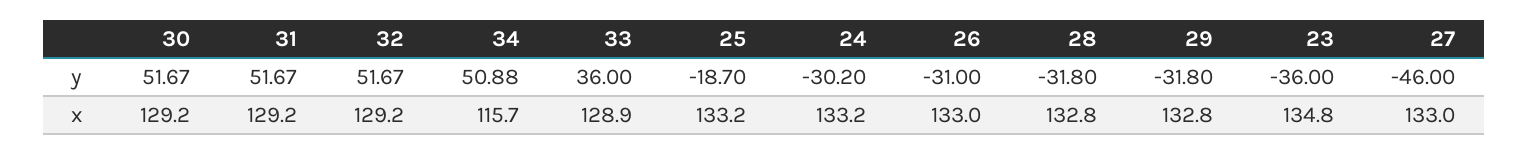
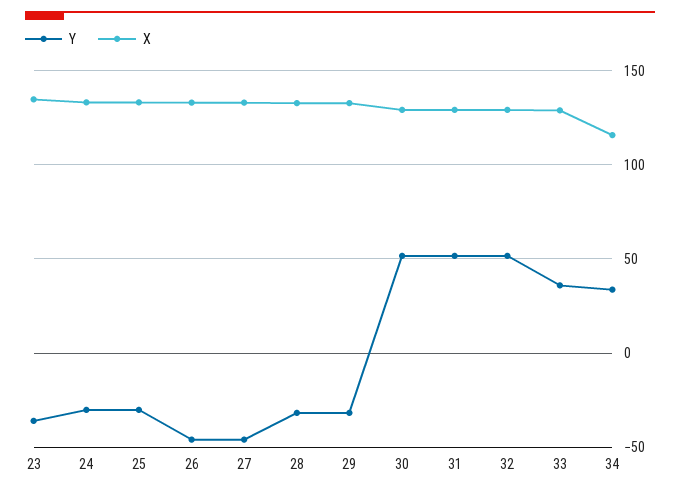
y, 34: 50.88 -> 35
y, 25: -18.7 -> -30
y, 26: -31 -> -45

